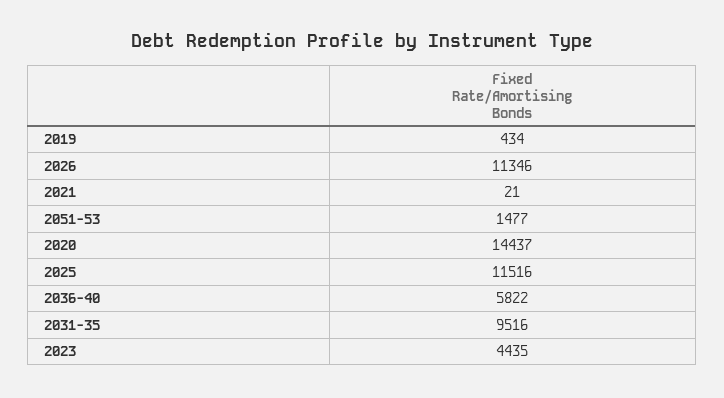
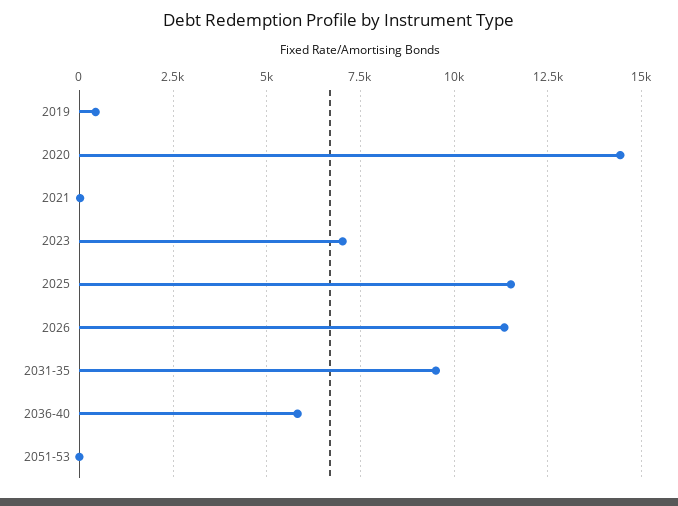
2051-53: 1477 -> 0
2023: 4435 -> 7000

